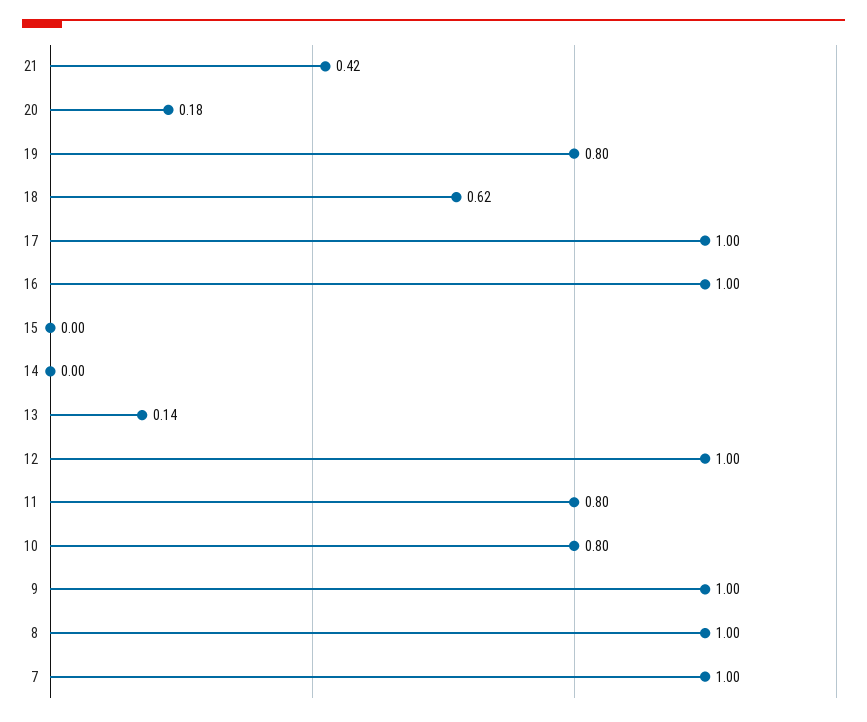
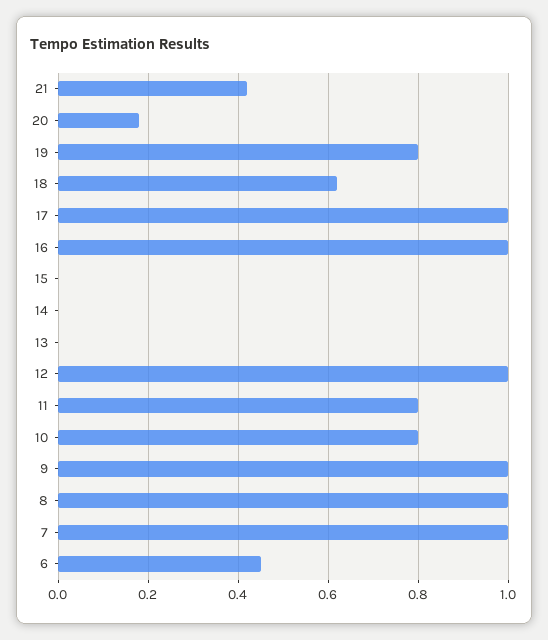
13: 0.14 -> 0
6: none -> 0.45

